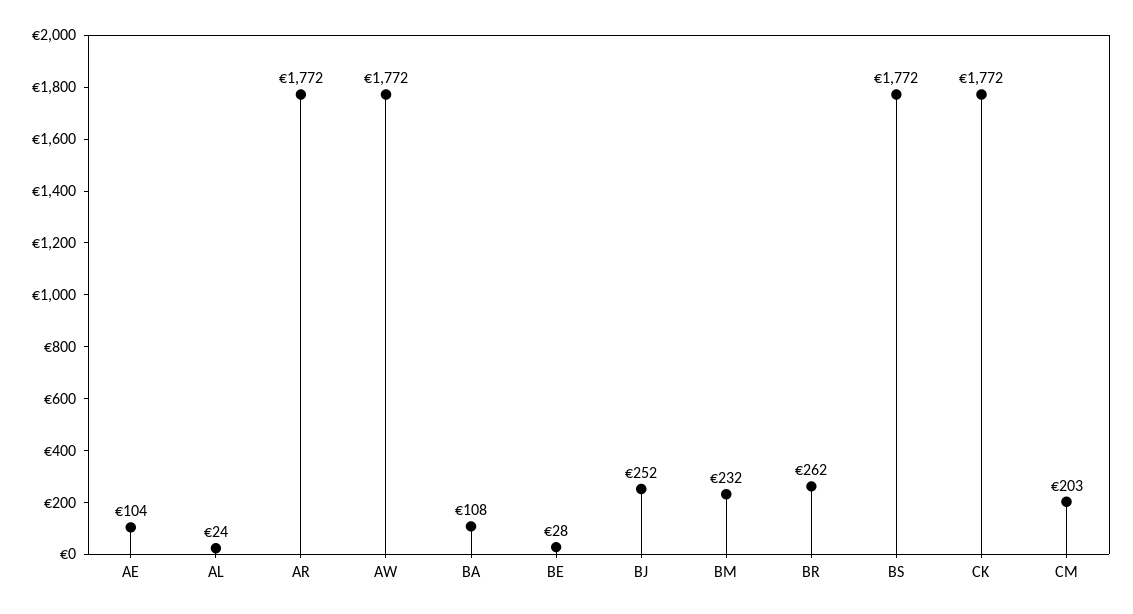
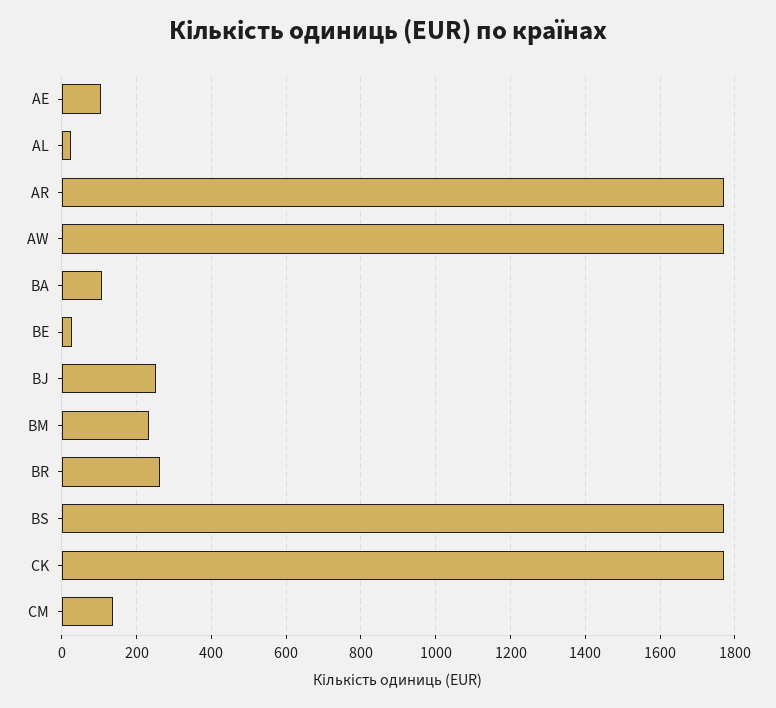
CM: 203 -> 140

